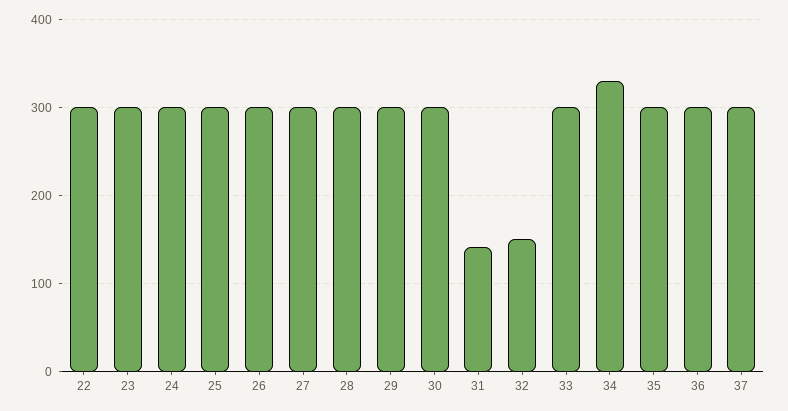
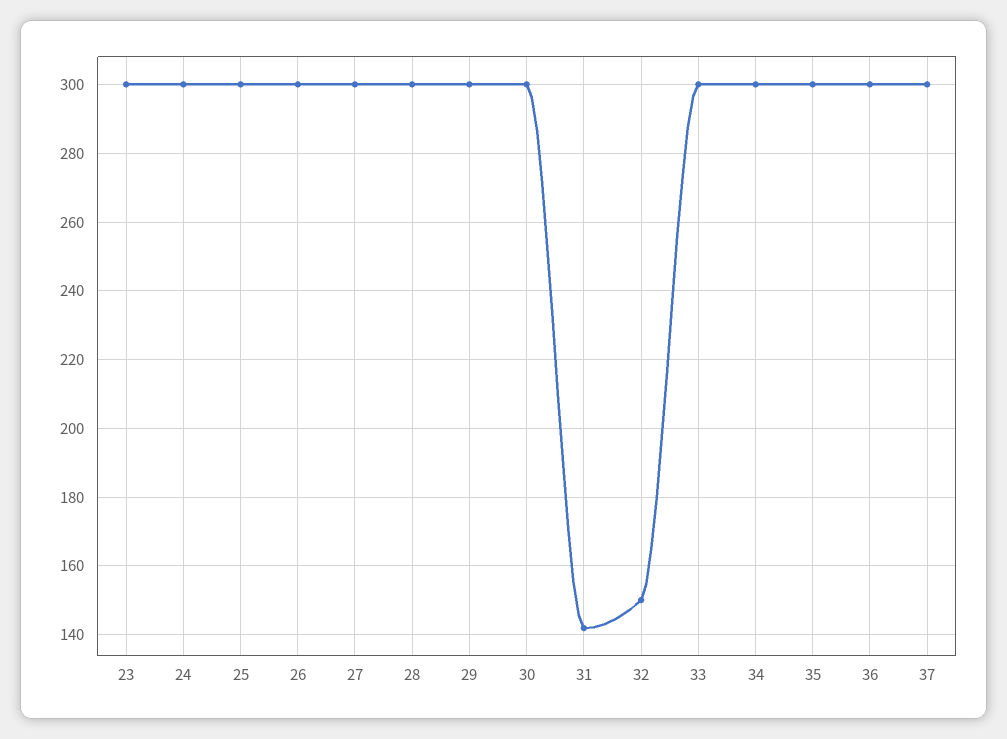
22: 300 -> none
34: 330 -> 300

